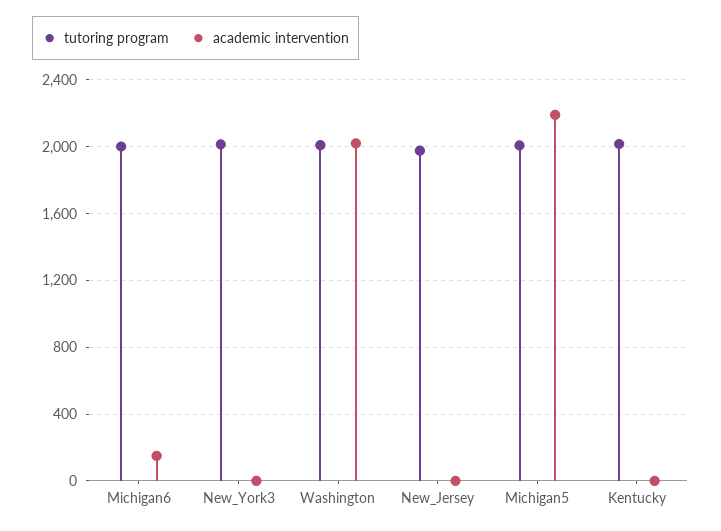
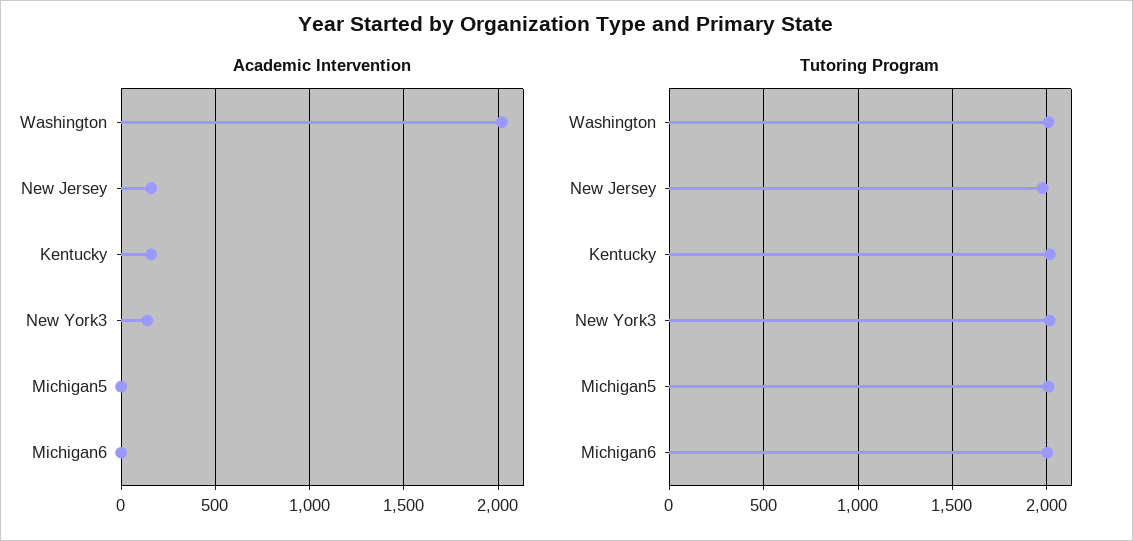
academic intervention, Michigan6: 150 -> 0
academic intervention, New_York3: 0 -> 150
academic intervention, New_Jersey: 0 -> 150
academic intervention, Michigan5: 2200 -> 0
academic intervention, Kentucky: 0 -> 150

